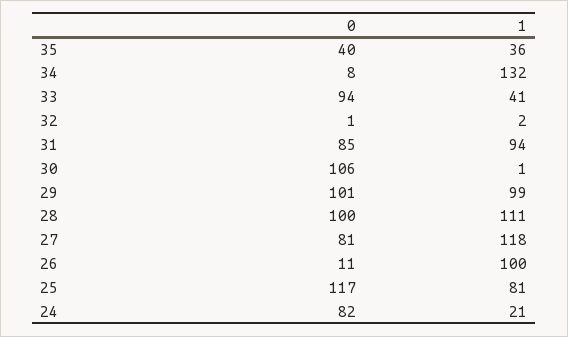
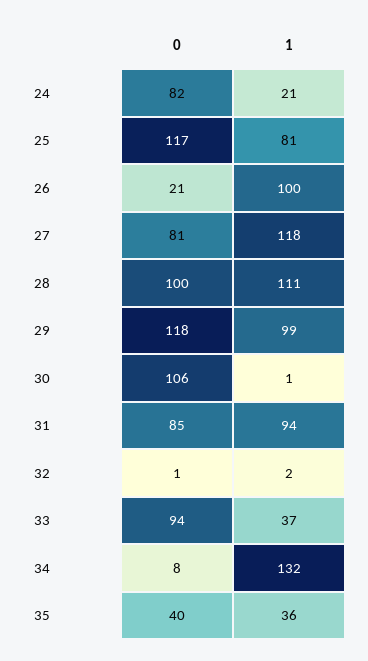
1, 33: 41 -> 37
0, 29: 101 -> 118
0, 26: 11 -> 21

